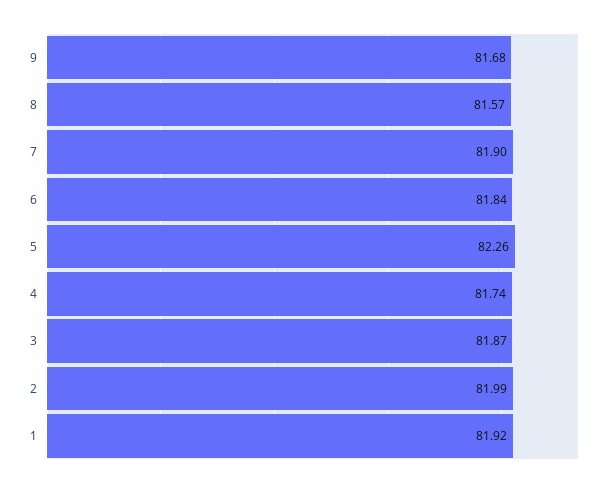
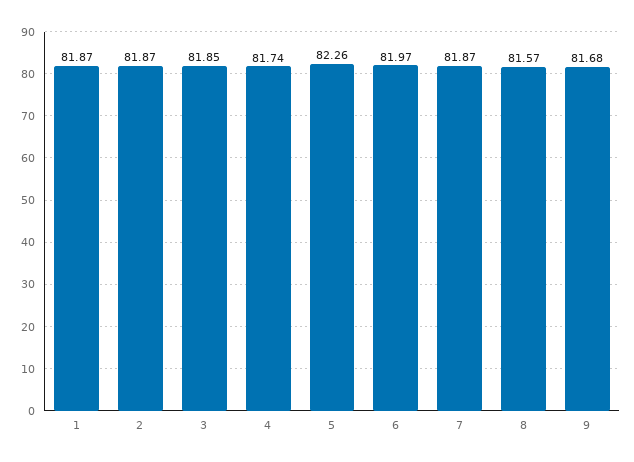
7: 81.9 -> 81.87
6: 81.84 -> 81.97
3: 81.87 -> 81.85
2: 81.99 -> 81.87
1: 81.92 -> 81.87

